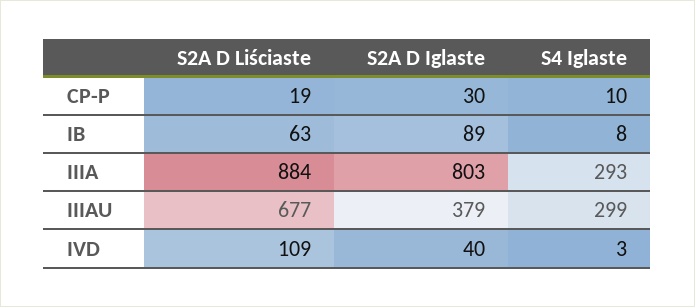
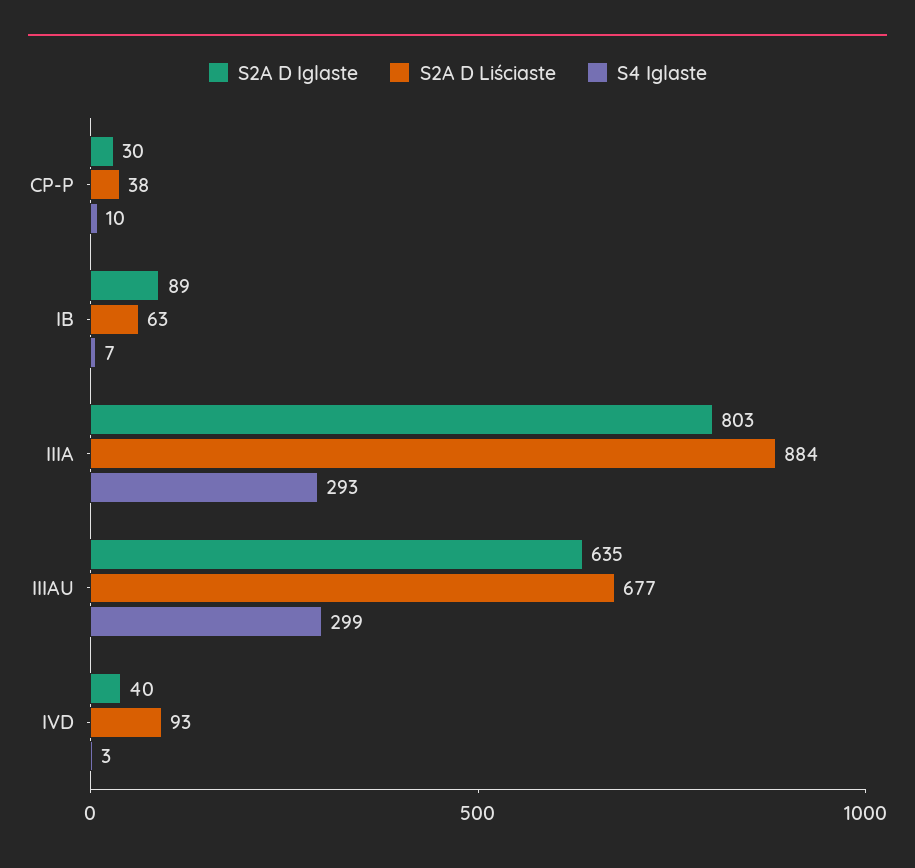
S2A D Liściaste, CP-P: 19 -> 38
S4 Iglaste, IB: 8 -> 7
S2A D Iglaste, IIIAU: 379 -> 635
S2A D Liściaste, IVD: 109 -> 93

